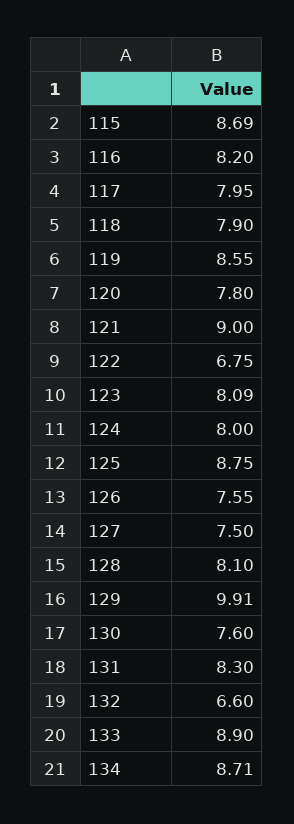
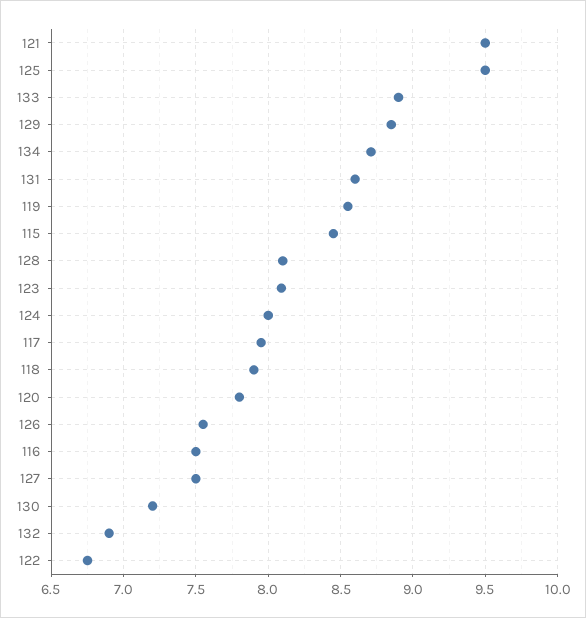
115: 8.69 -> 8.45
116: 8.2 -> 7.5
121: 9 -> 9.5
125: 8.75 -> 9.5
129: 9.91 -> 8.85
130: 7.6 -> 7.2
131: 8.3 -> 8.6
132: 6.6 -> 6.9

